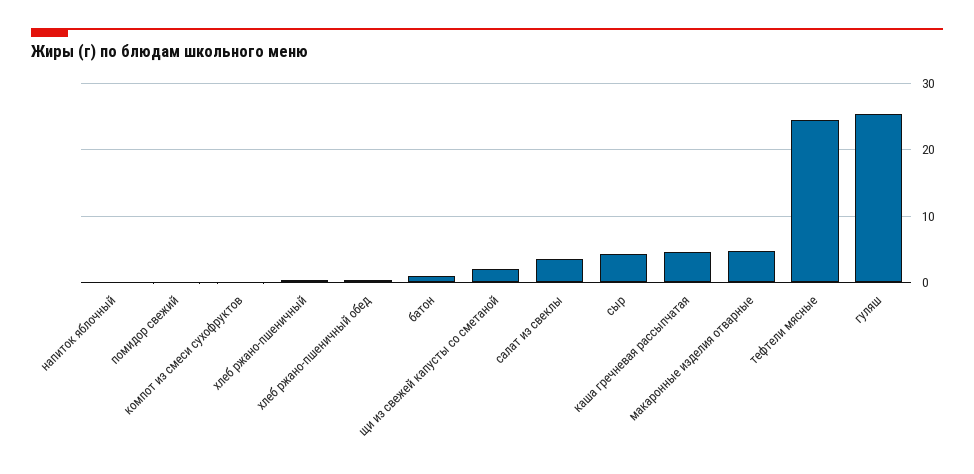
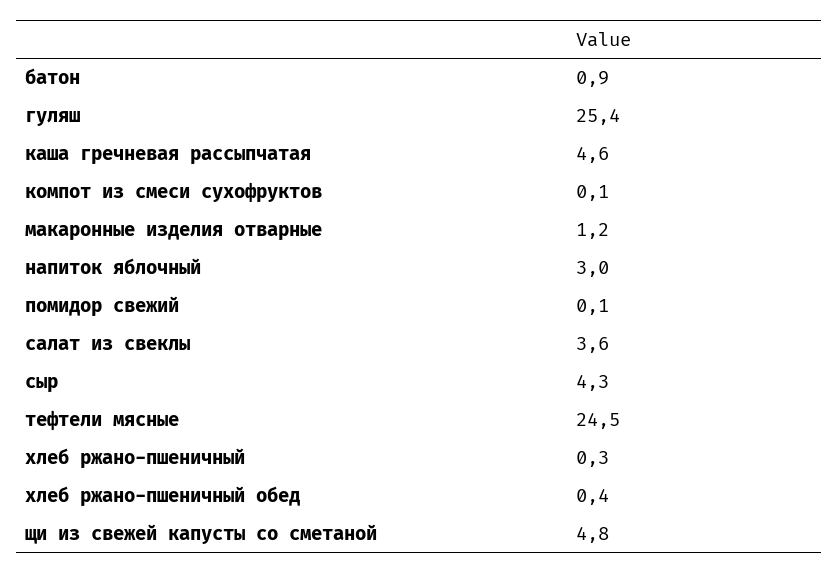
напиток яблочный: 0 -> 3
щи из свежей капусты со сметаной: 2 -> 4.8
макаронные изделия отварные: 5 -> 1.2

